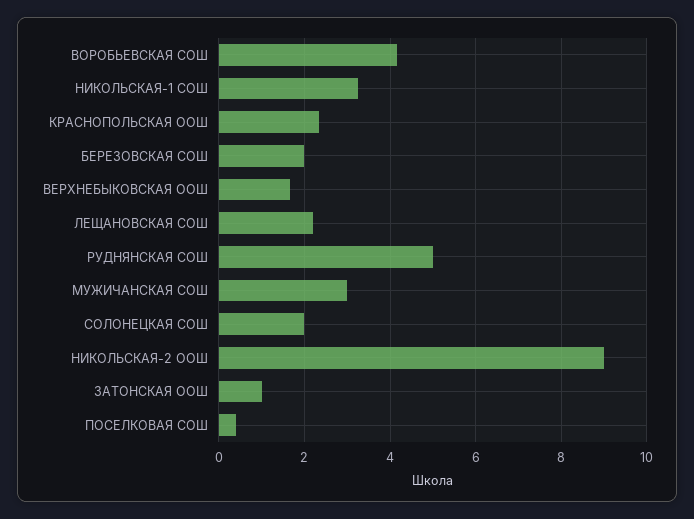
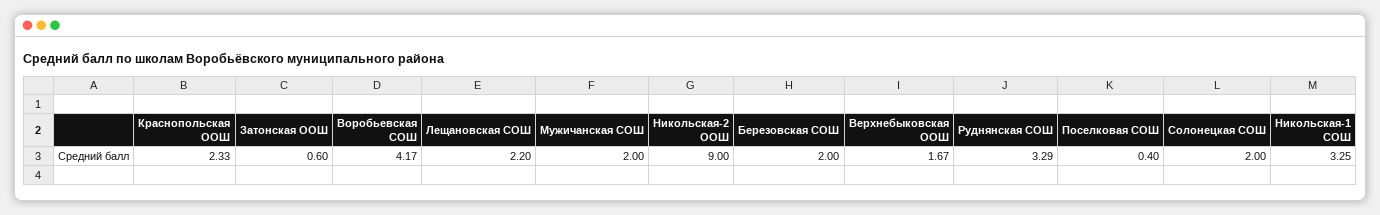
РУДНЯНСКАЯ СОШ: 5 -> 3.29
МУЖИЧАНСКАЯ СОШ: 3 -> 2
ЗАТОНСКАЯ ООШ: 1 -> 0.6

